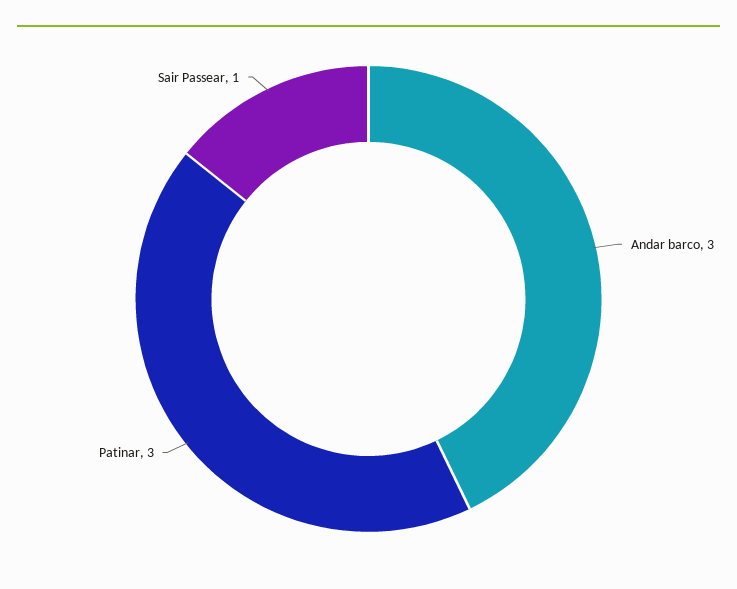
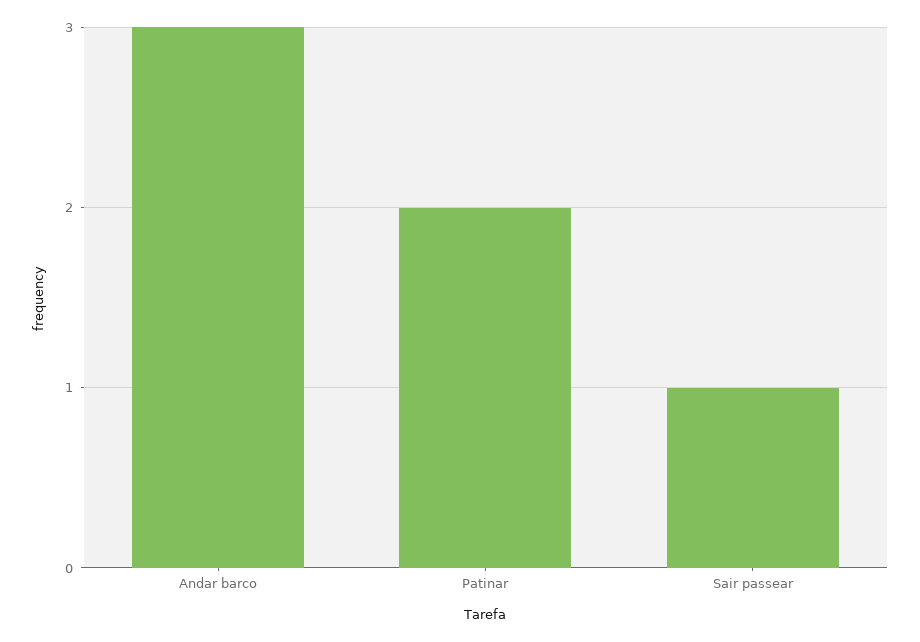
Patinar: 3 -> 2

